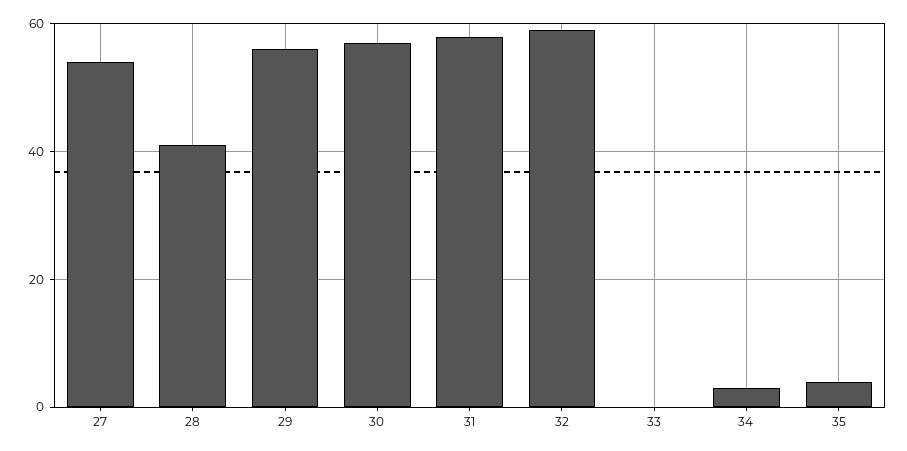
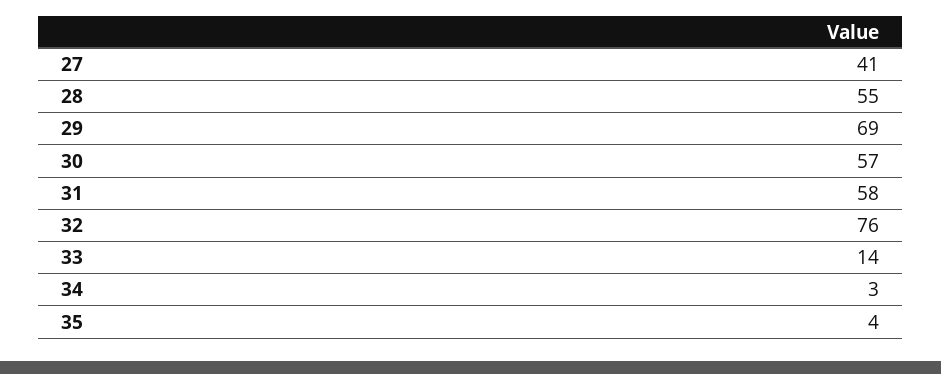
27: 55 -> 41
28: 40 -> 55
29: 55 -> 69
32: 60 -> 76
33: 0 -> 14

